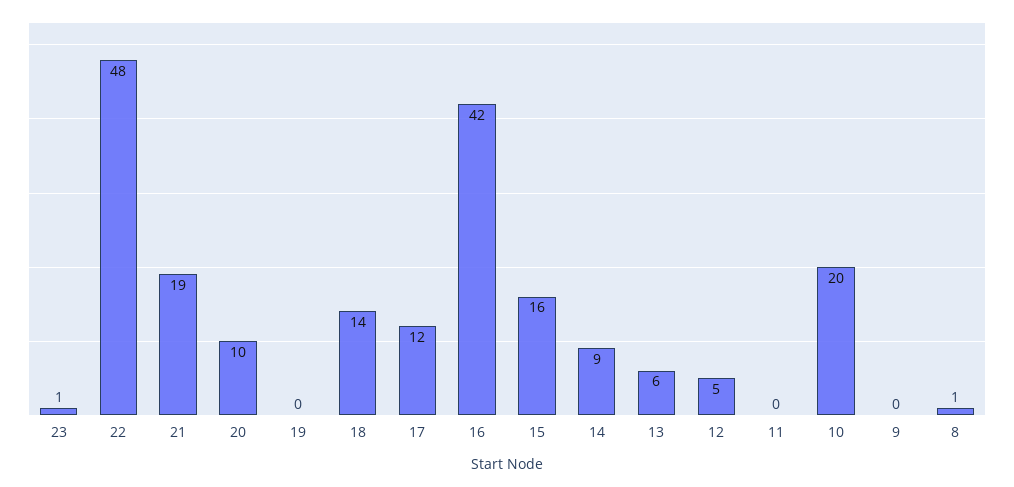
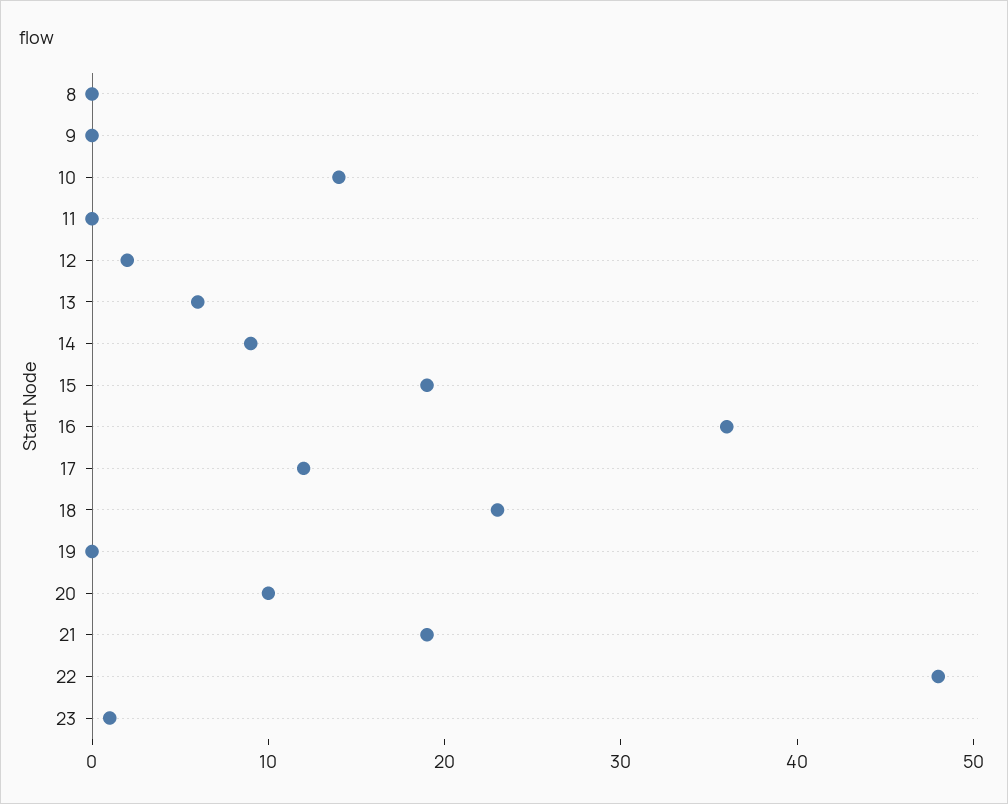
18: 14 -> 23
16: 42 -> 36
15: 16 -> 19
12: 5 -> 2
10: 20 -> 14
8: 1 -> 0

